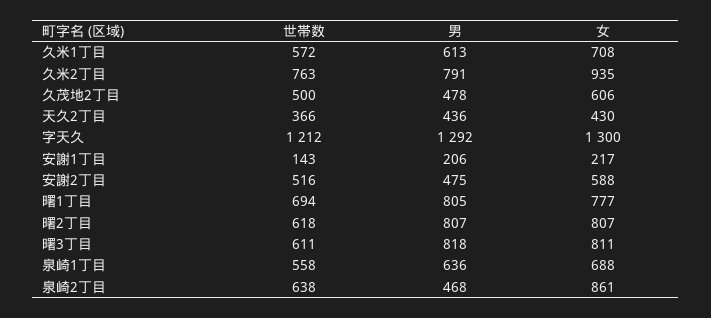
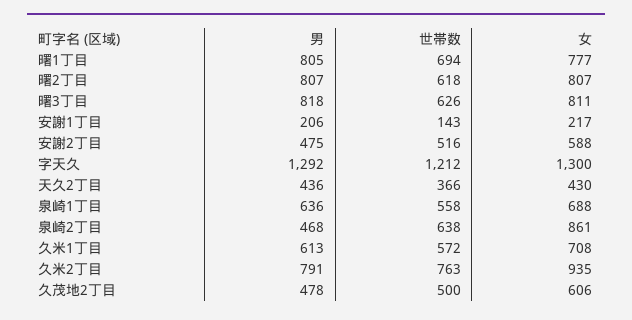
世帯数, 曙3丁目: 611 -> 626

